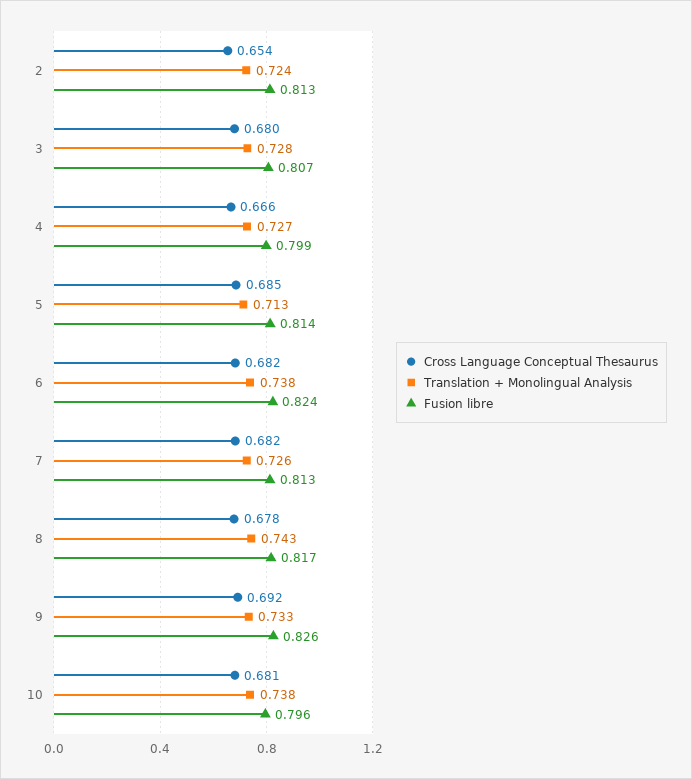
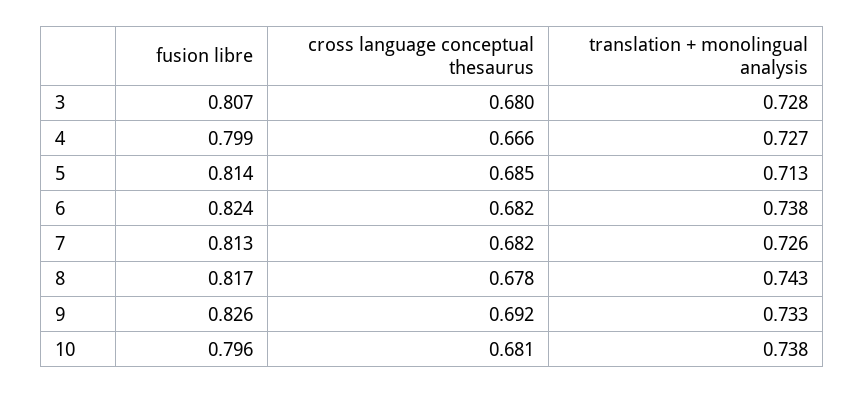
Cross Language Conceptual Thesaurus, 2: 0.654 -> none
Translation + Monolingual Analysis, 2: 0.724 -> none
Fusion libre, 2: 0.813 -> none

